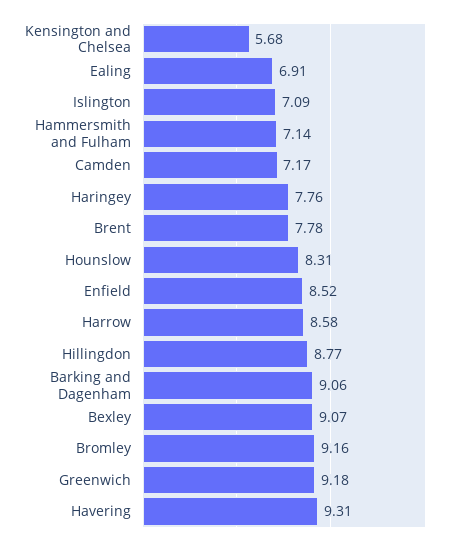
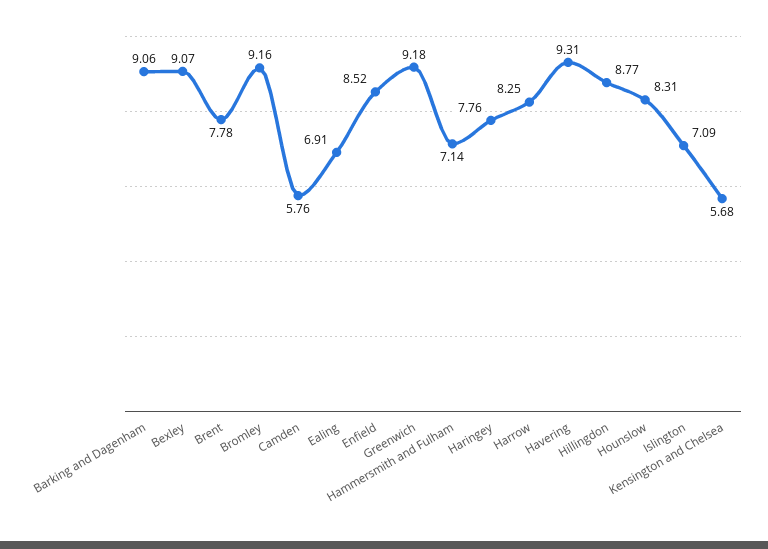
Camden: 7.17 -> 5.76
Harrow: 8.58 -> 8.25

